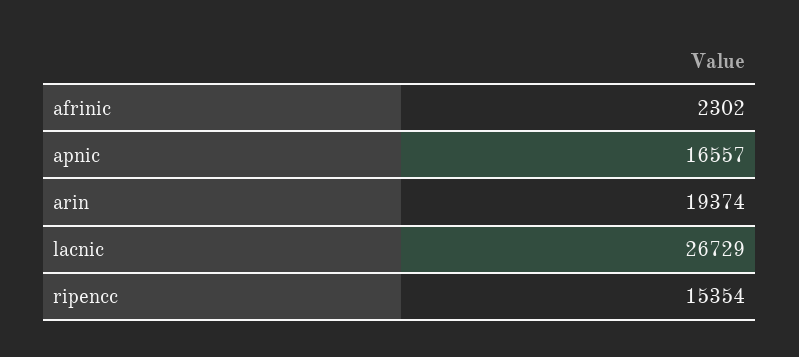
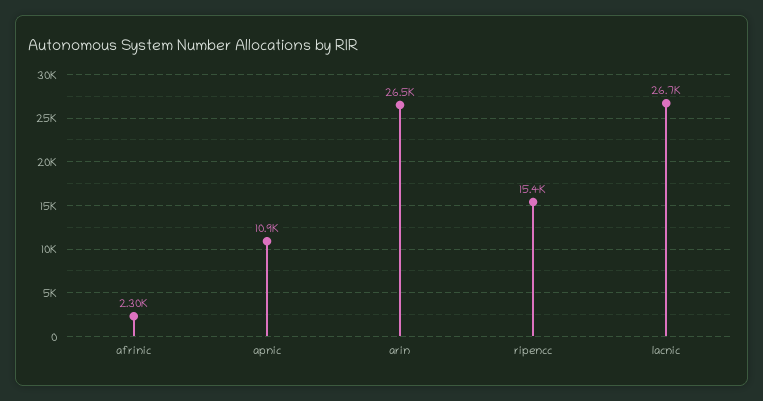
apnic: 16557 -> 10900
arin: 19374 -> 26500

